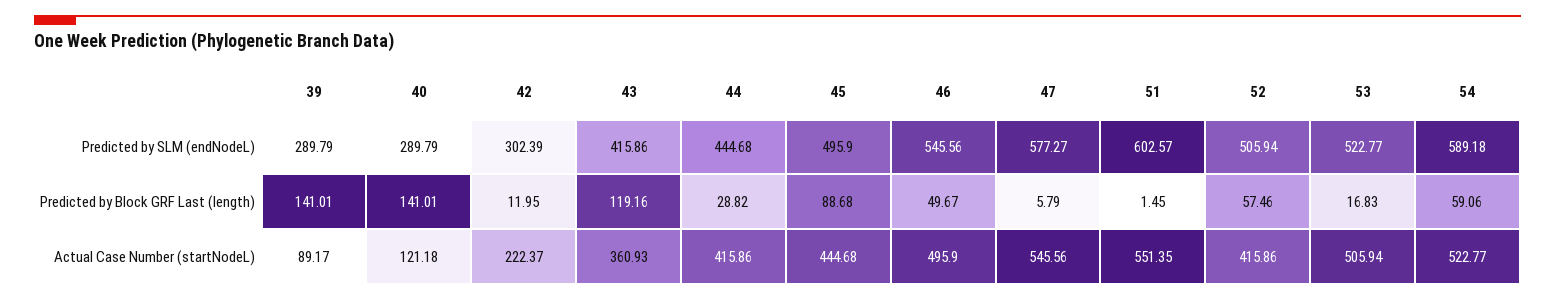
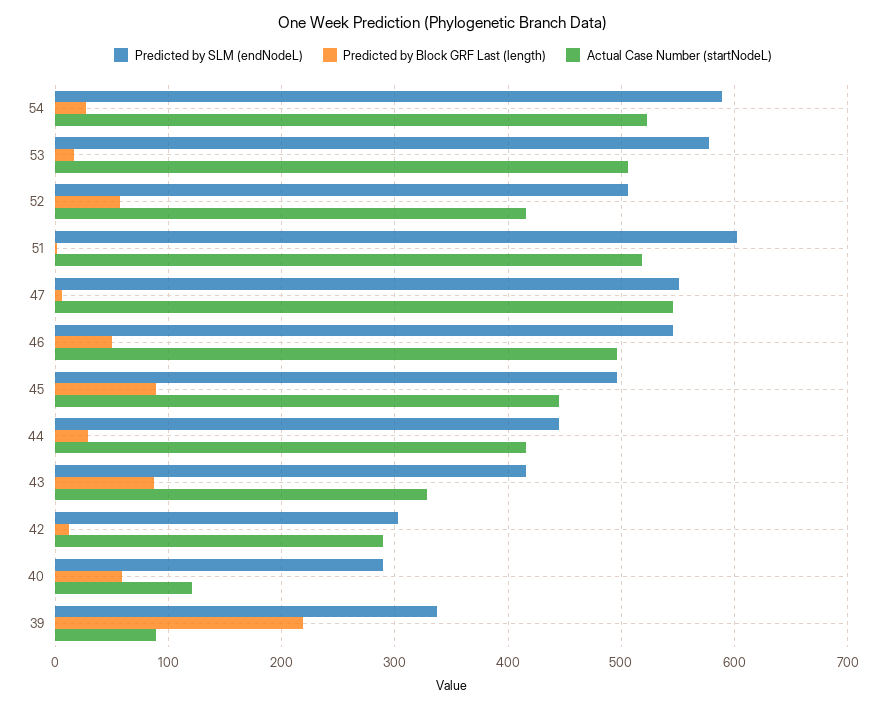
Predicted by SLM (endNodeL), 39: 289.79 -> 340
Predicted by SLM (endNodeL), 47: 577.27 -> 550
Predicted by SLM (endNodeL), 53: 522.77 -> 580
Predicted by Block GRF Last (length), 39: 141.01 -> 220
Predicted by Block GRF Last (length), 40: 141.01 -> 60
Predicted by Block GRF Last (length), 43: 119.16 -> 90
Predicted by Block GRF Last (length), 54: 59.06 -> 30
Actual Case Number (startNodeL), 42: 222.37 -> 290
Actual Case Number (startNodeL), 43: 360.93 -> 330
Actual Case Number (startNodeL), 51: 551.35 -> 520

